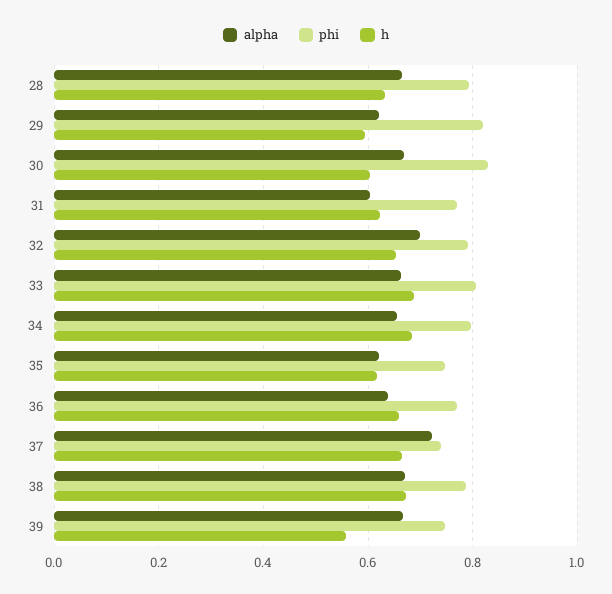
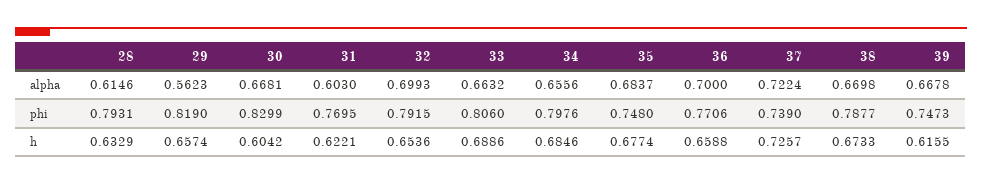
alpha, 28: 0.66 -> 0.6146
alpha, 29: 0.62 -> 0.5623
h, 29: 0.6 -> 0.6574
alpha, 35: 0.62 -> 0.6837
h, 35: 0.62 -> 0.6774
alpha, 36: 0.64 -> 0.7
h, 37: 0.66 -> 0.7257
h, 39: 0.56 -> 0.6155

